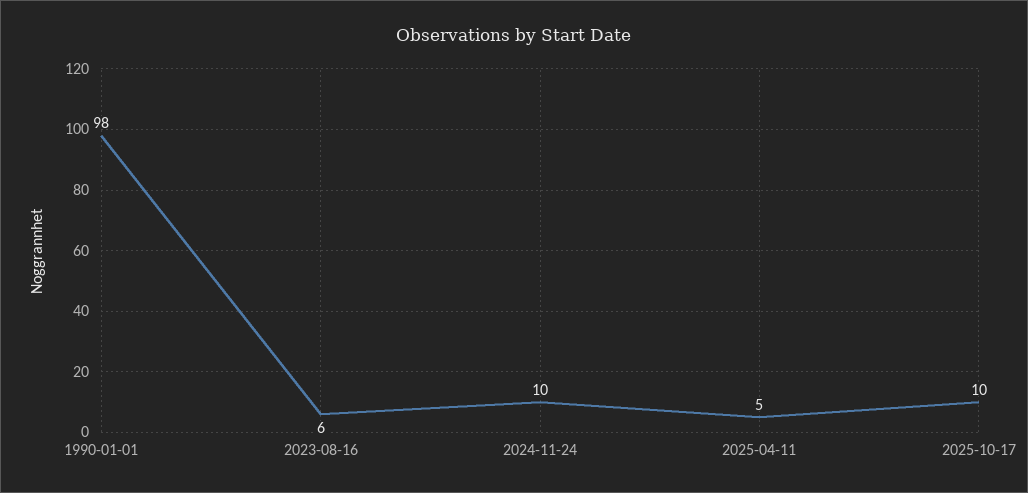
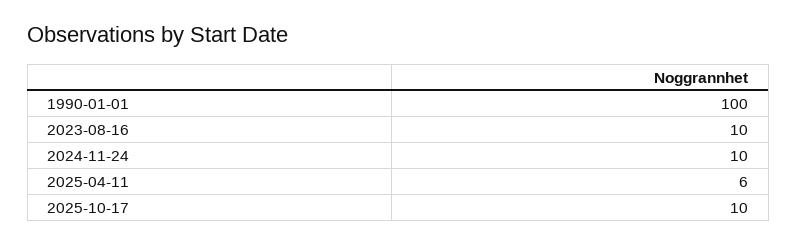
1990-01-01: 98 -> 100
2023-08-16: 6 -> 10
2025-04-11: 5 -> 6

